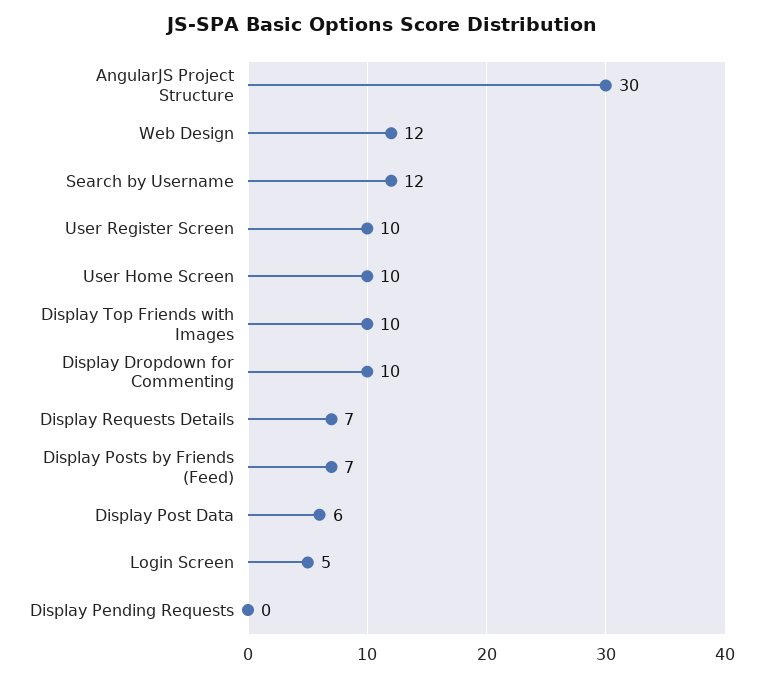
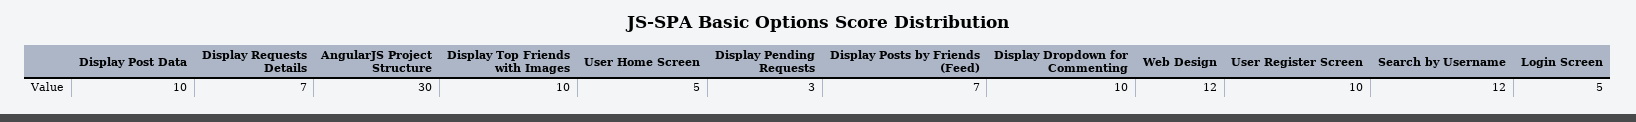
User Home Screen: 10 -> 5
Display Post Data: 6 -> 10
Display Pending Requests: 0 -> 3

